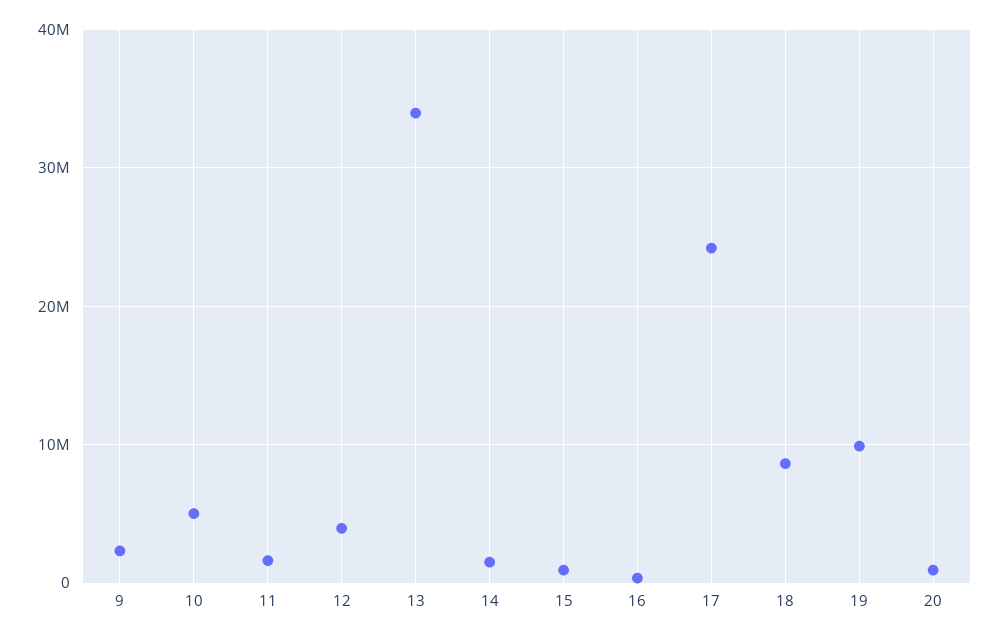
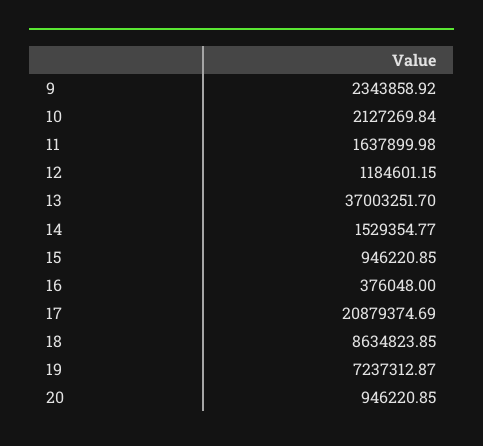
10: 5000000 -> 2127269.84
12: 4000000 -> 1184601.15
13: 34000000 -> 37003251.7
17: 24000000 -> 20879374.69
19: 10000000 -> 7237312.87

